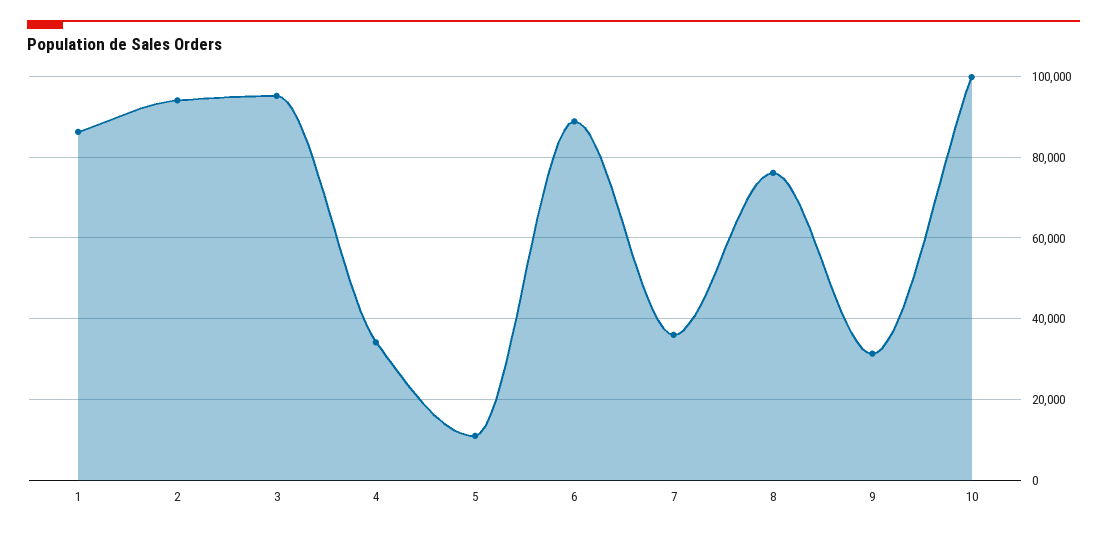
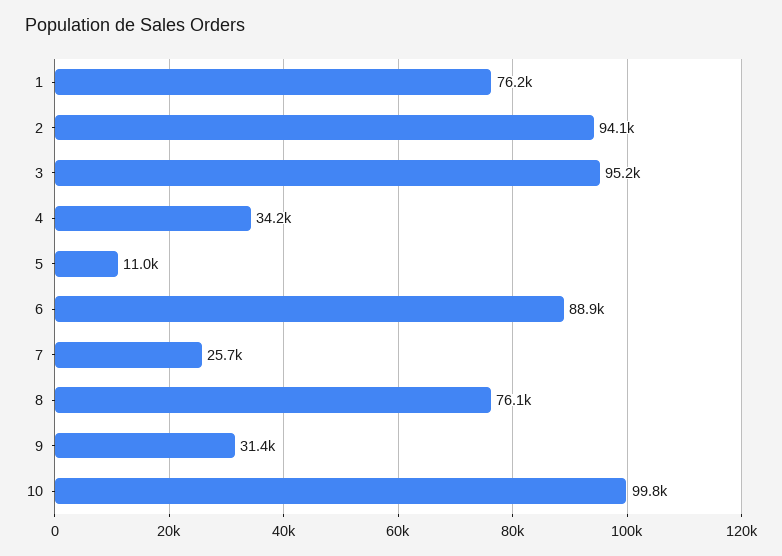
1: 86000 -> 76200
7: 36000 -> 25700

